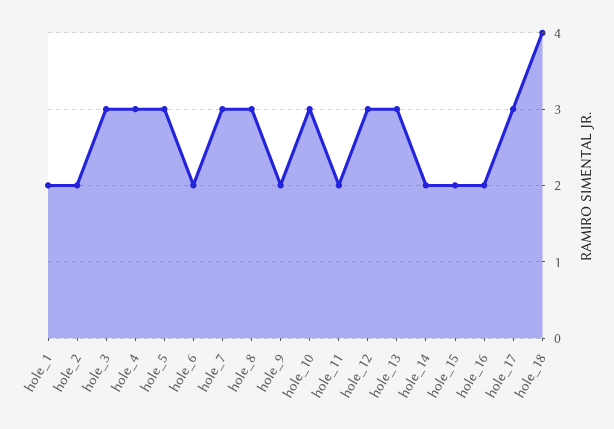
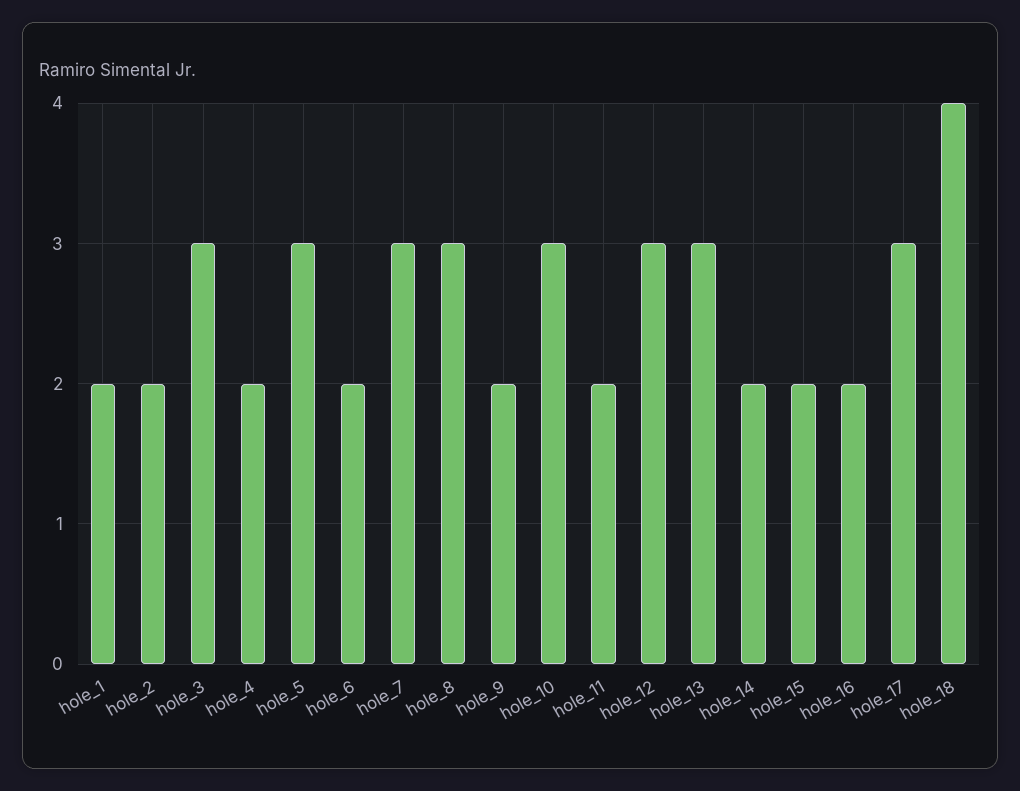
hole_4: 3 -> 2

